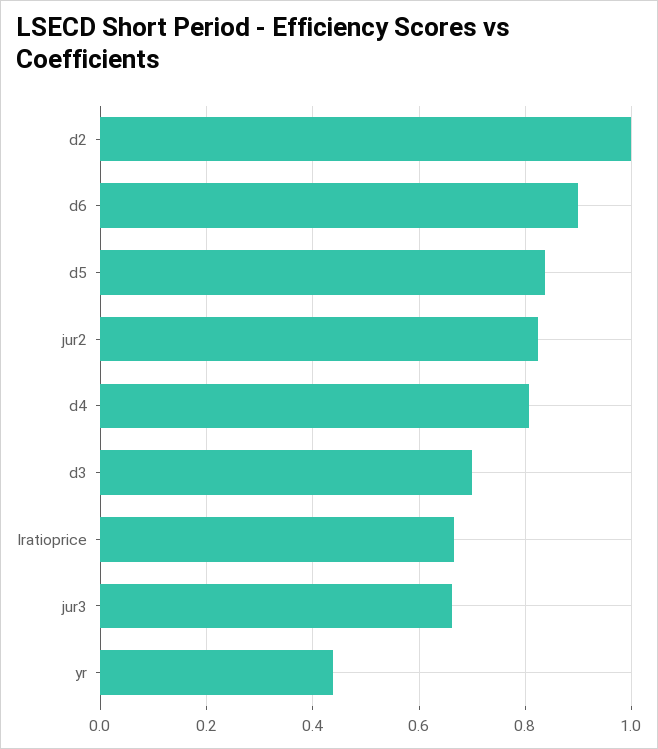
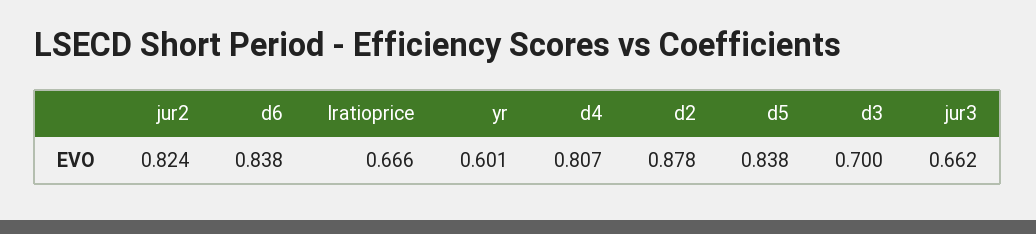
d2: 1 -> 0.878
d6: 0.9 -> 0.838
yr: 0.44 -> 0.601

